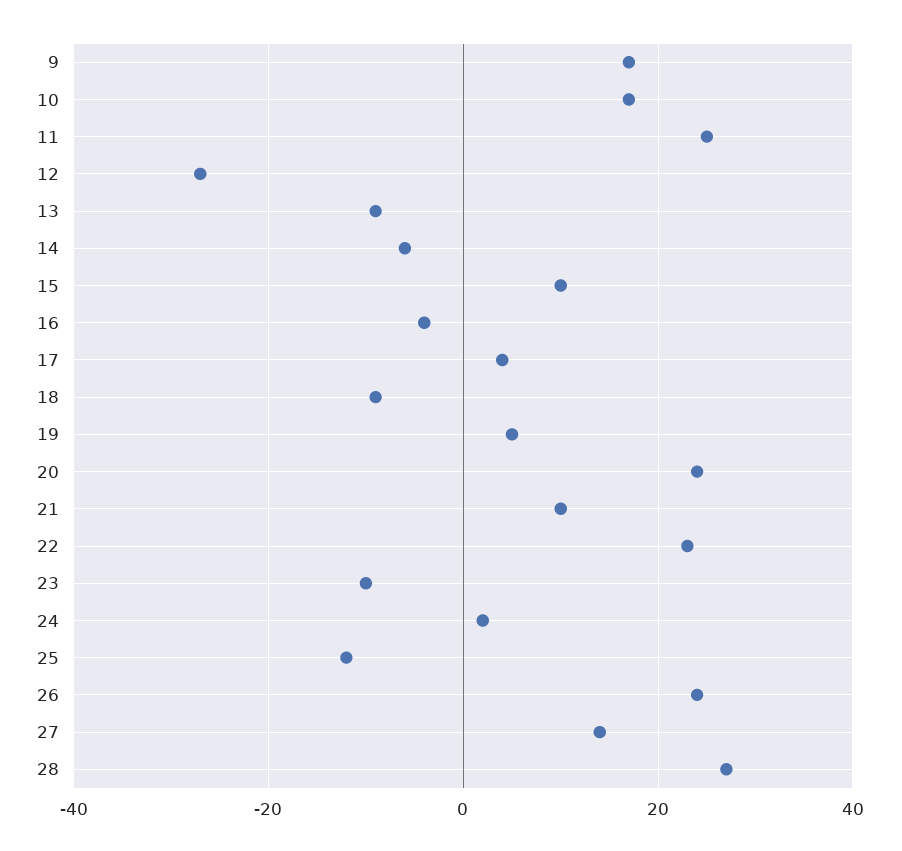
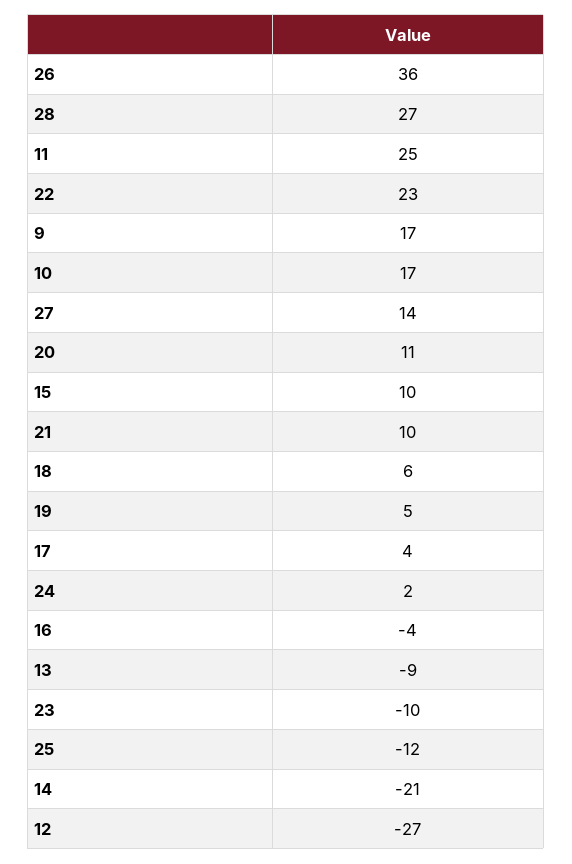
14: -5 -> -21
18: -10 -> 6
20: 25 -> 11
26: 25 -> 36

